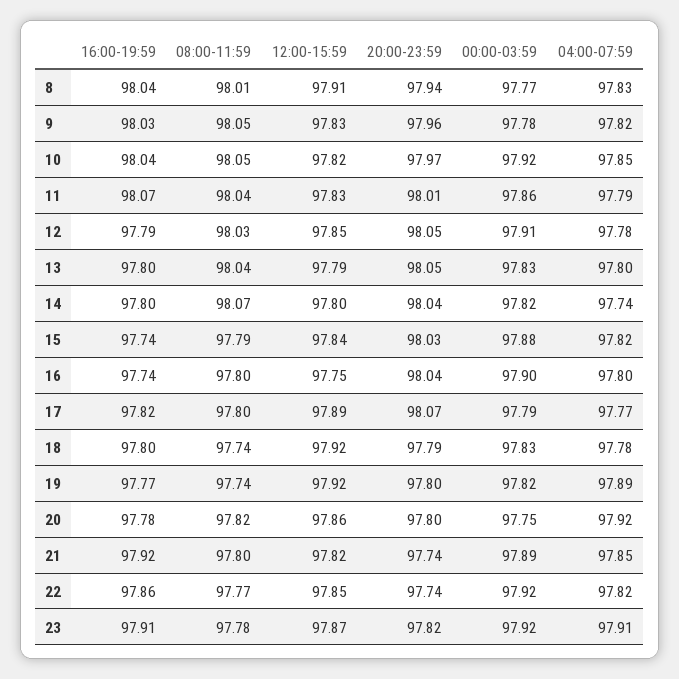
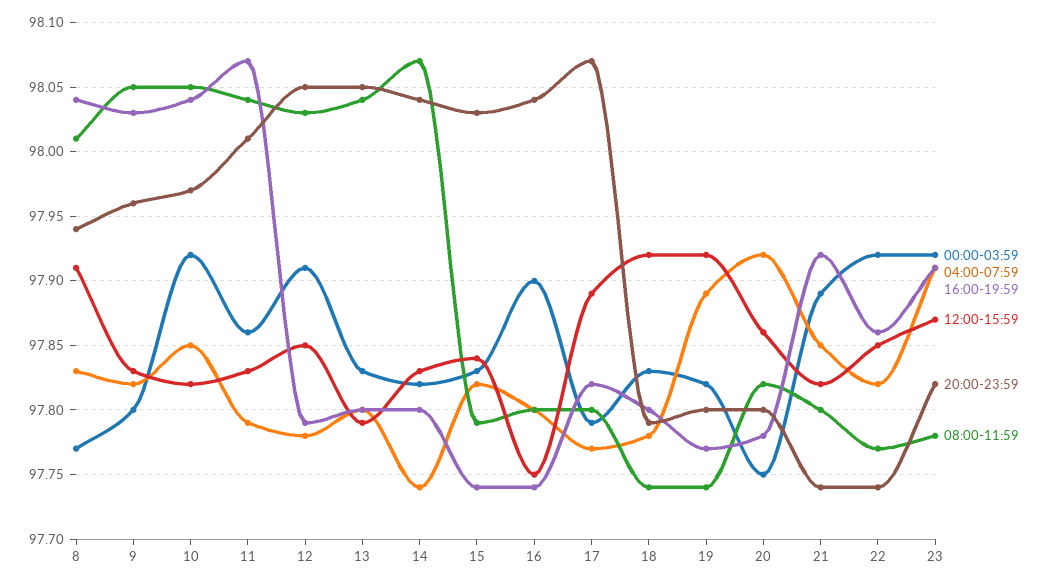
00:00-03:59, 9: 97.78 -> 97.8
12:00-15:59, 14: 97.8 -> 97.83
00:00-03:59, 15: 97.88 -> 97.83

